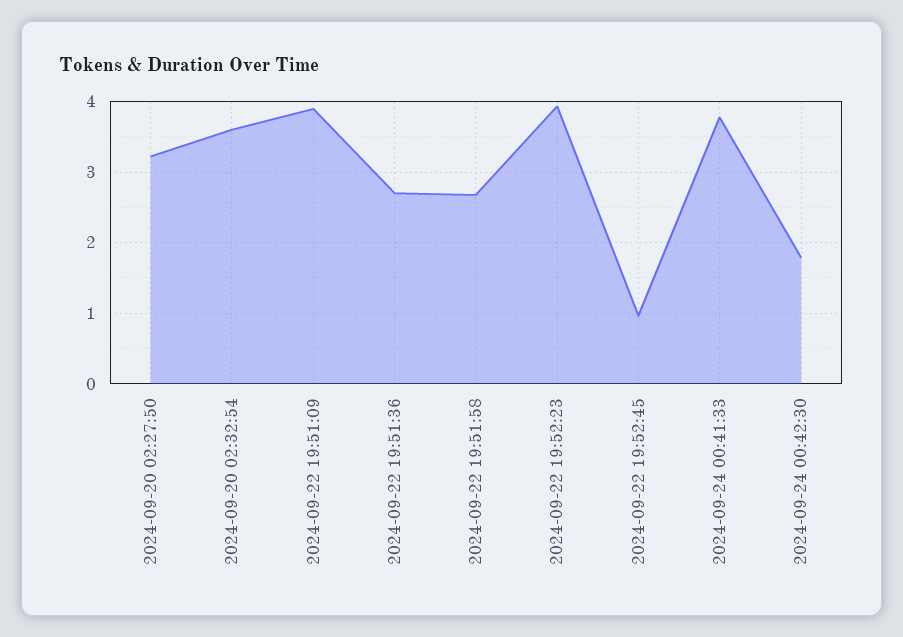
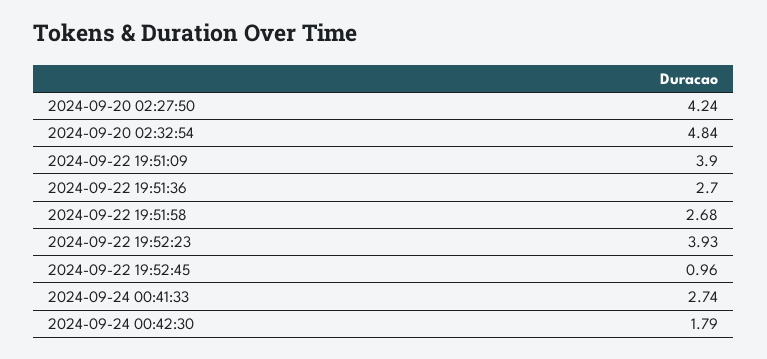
2024-09-20 02:27:50: 3.2 -> 4.24
2024-09-20 02:32:54: 3.6 -> 4.84
2024-09-24 00:41:33: 3.8 -> 2.74

